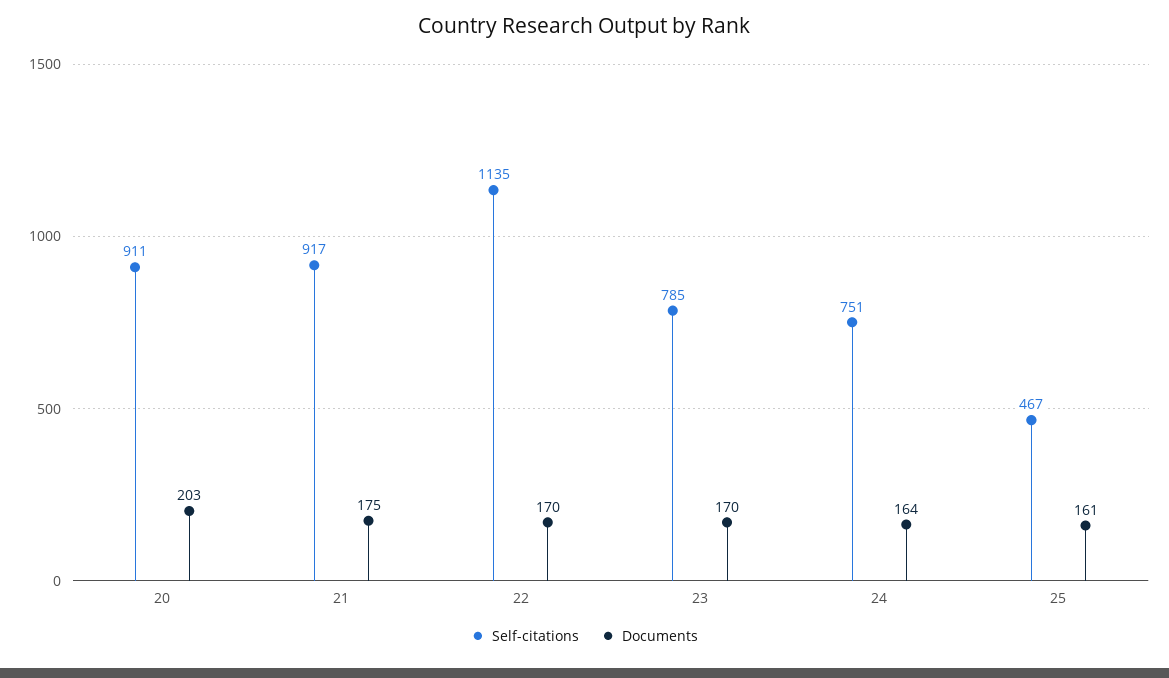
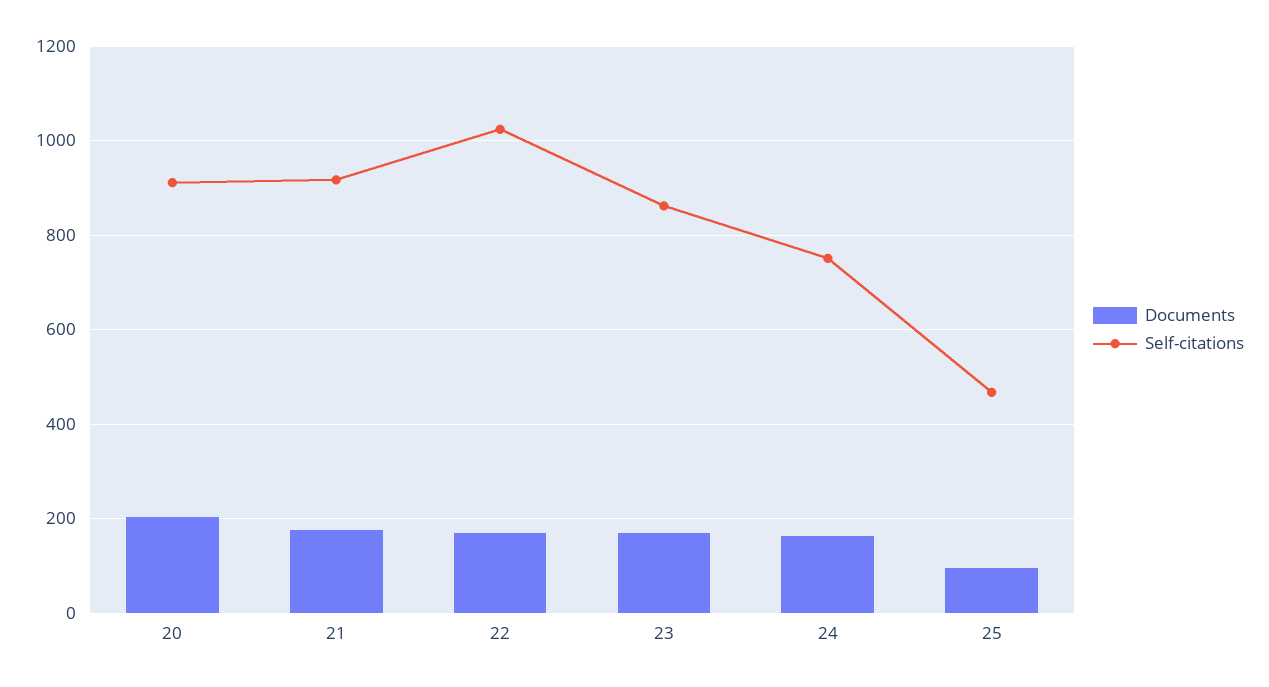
Self-citations, 22: 1135 -> 1020
Self-citations, 23: 785 -> 860
Documents, 25: 161 -> 100

